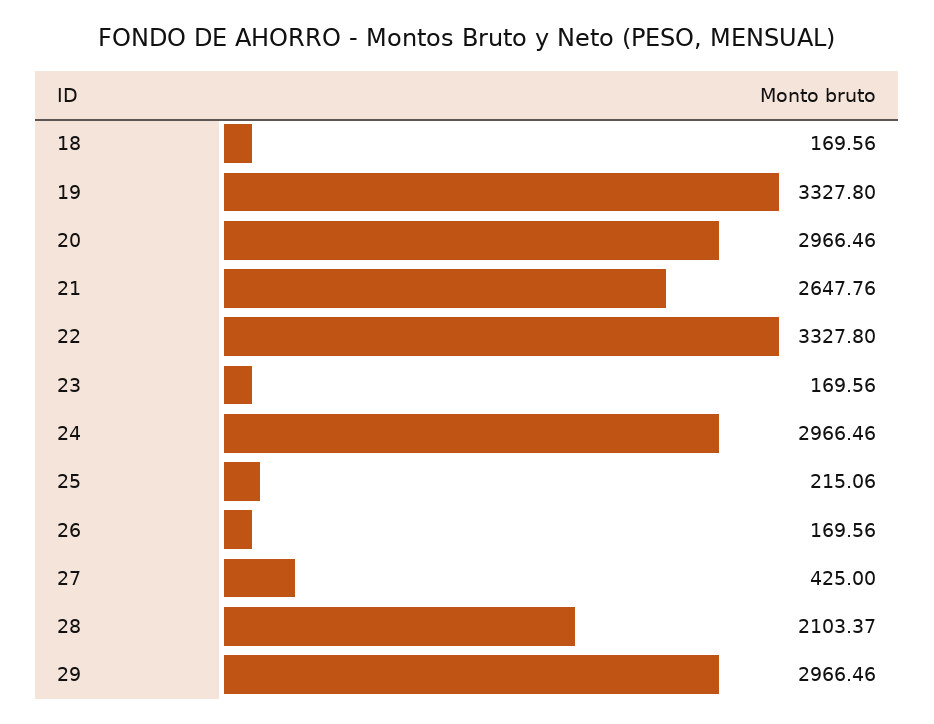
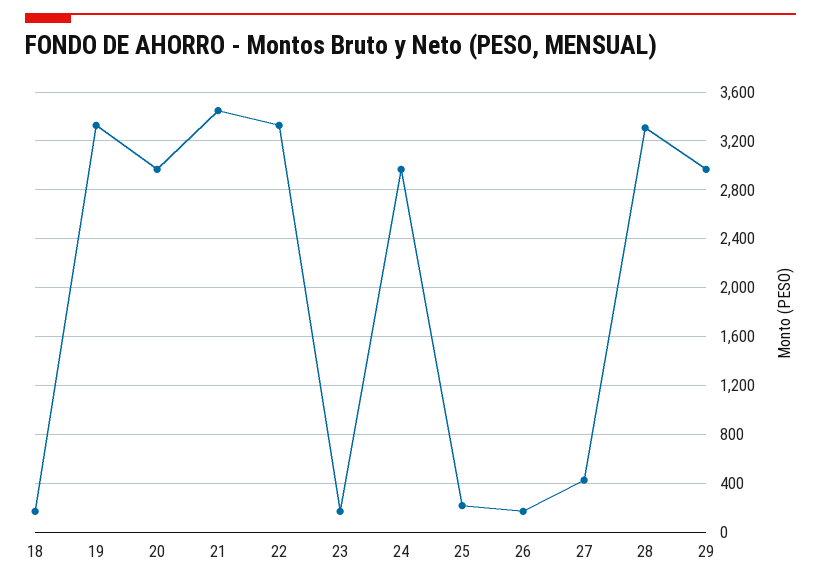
21: 2647.76 -> 3450
28: 2103.37 -> 3300

